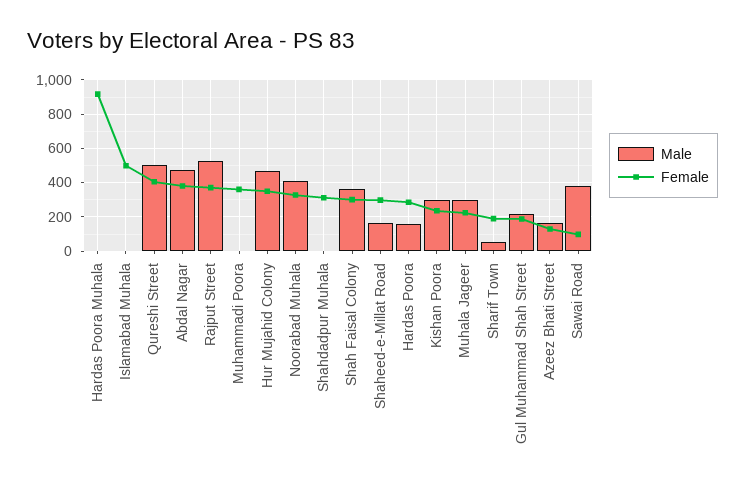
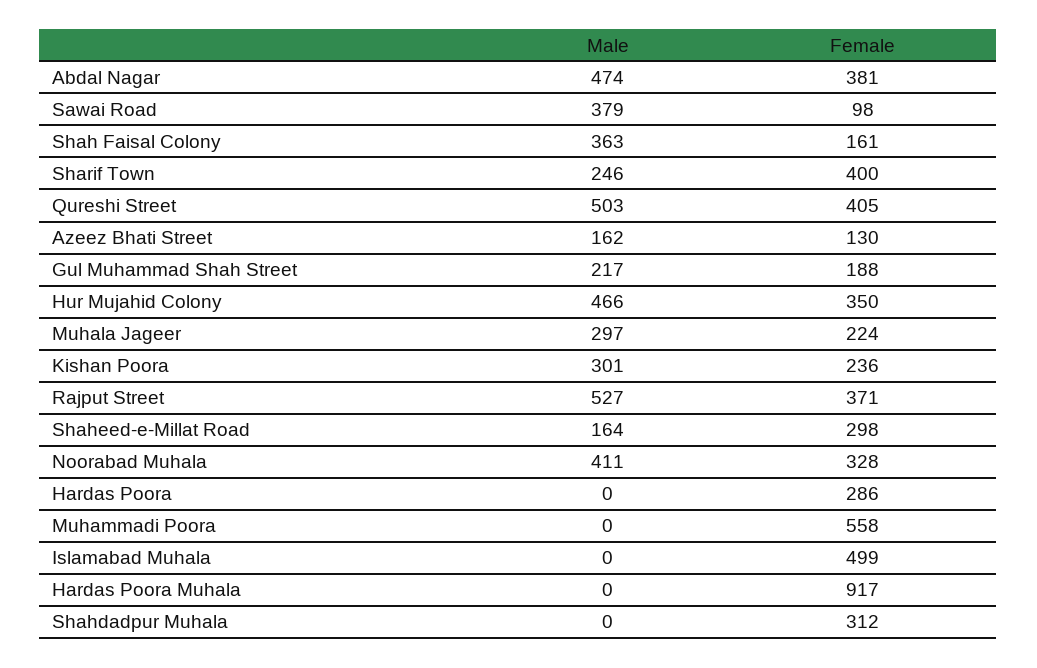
Female, Muhammadi Poora: 350 -> 558
Female, Shah Faisal Colony: 300 -> 161
Male, Hardas Poora: 150 -> 0
Male, Sharif Town: 50 -> 246
Female, Sharif Town: 200 -> 400

